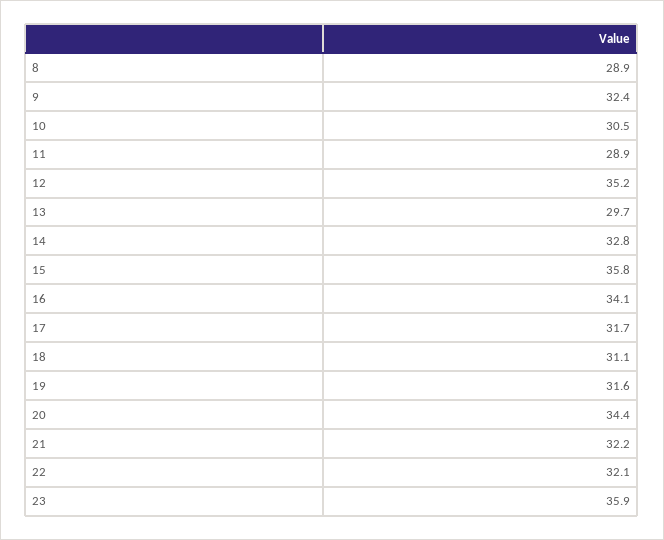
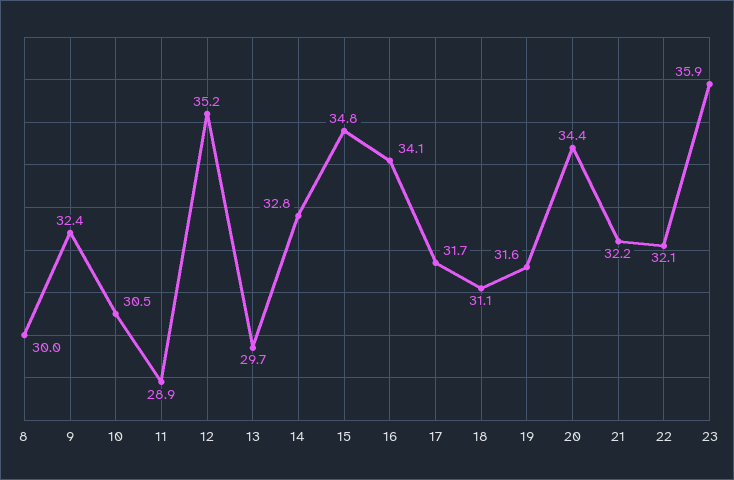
8: 28.9 -> 30
15: 35.8 -> 34.8

